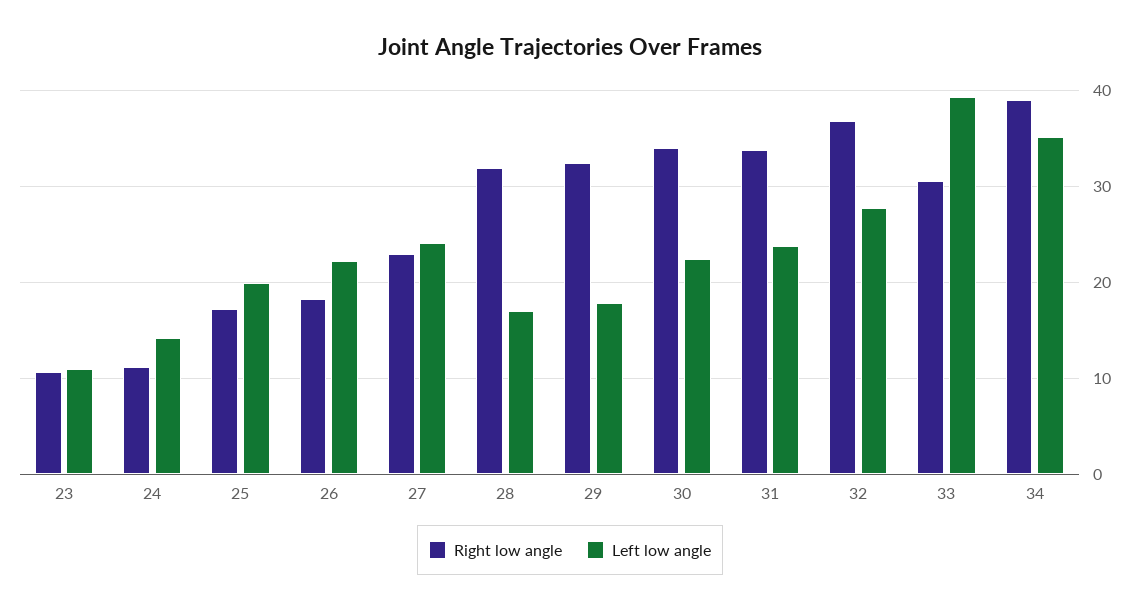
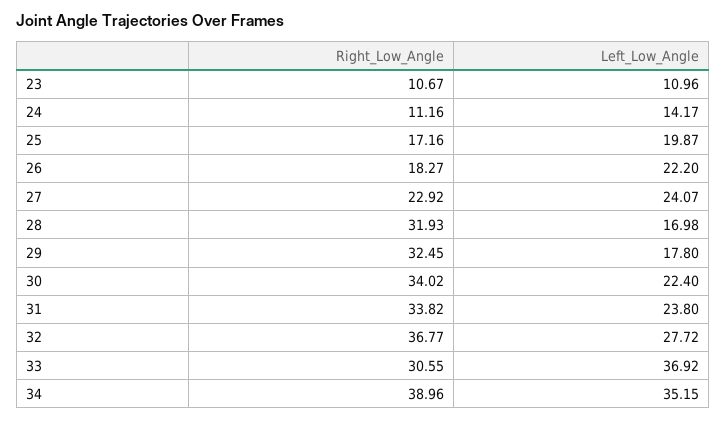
Left low angle, 33: 39 -> 36.92

